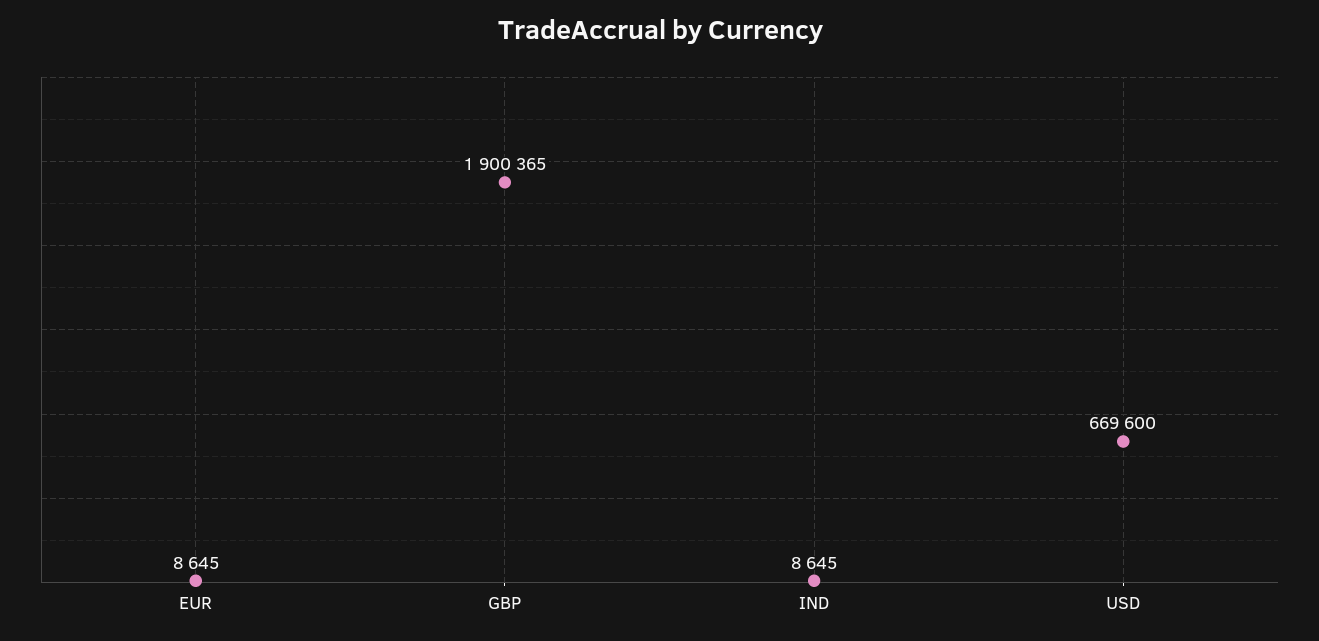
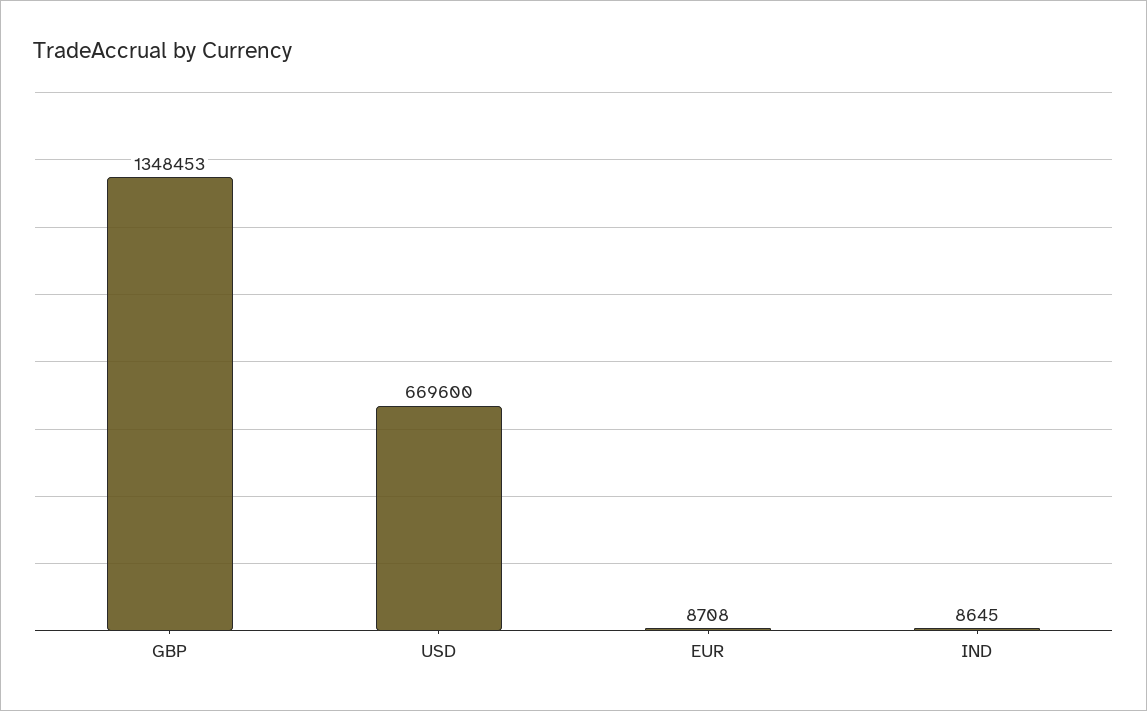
EUR: 8645 -> 8708
GBP: 1900365 -> 1348453

